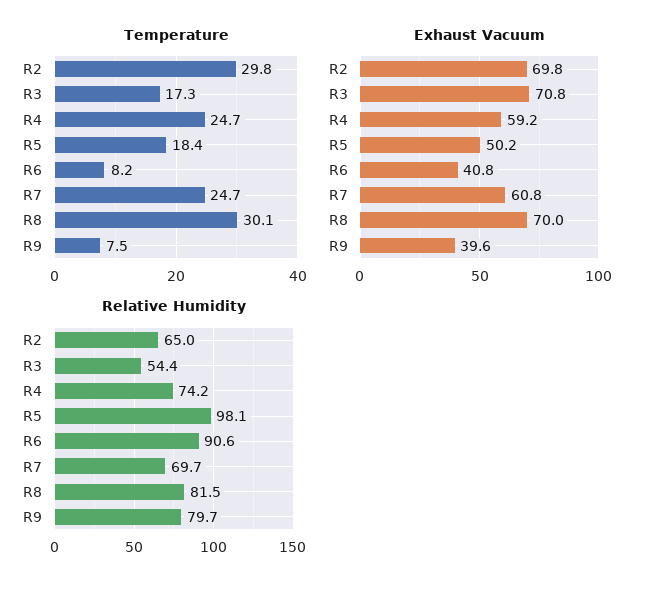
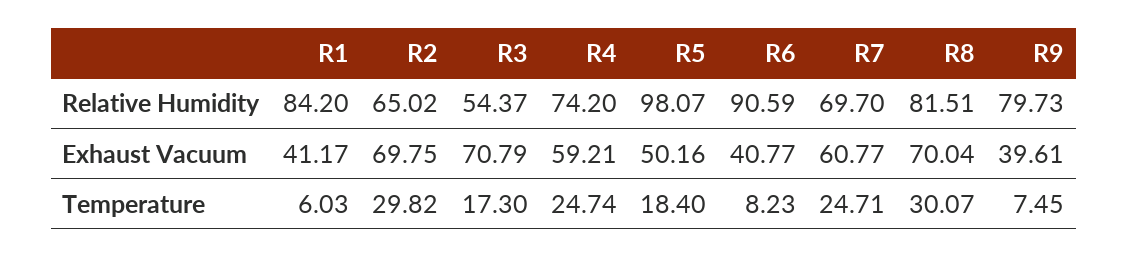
Relative Humidity, R1: none -> 84.2
Exhaust Vacuum, R1: none -> 41.17
Temperature, R1: none -> 6.03

